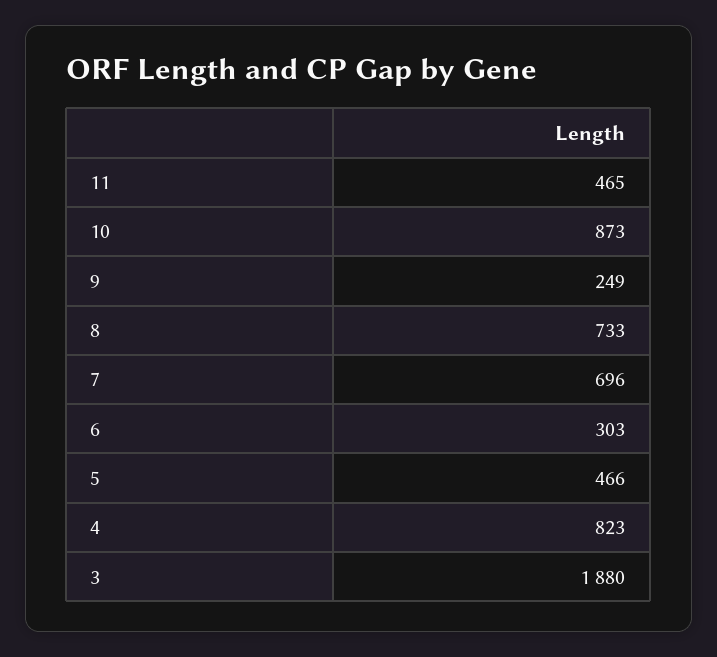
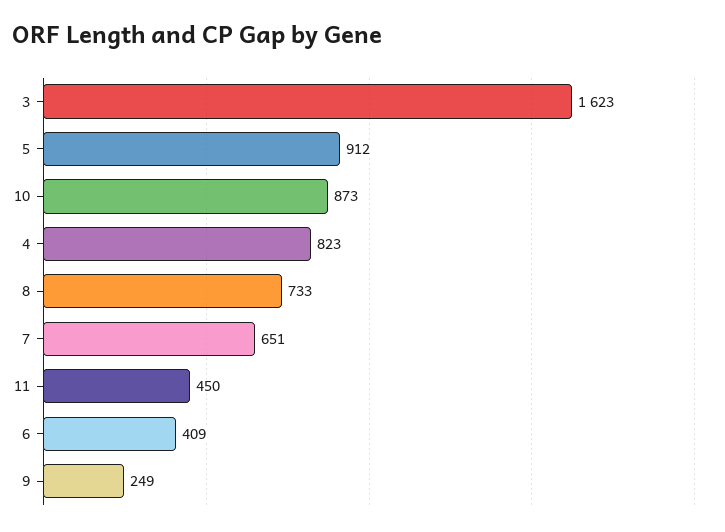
11: 465 -> 450
7: 696 -> 651
6: 303 -> 409
5: 466 -> 912
3: 1880 -> 1623

